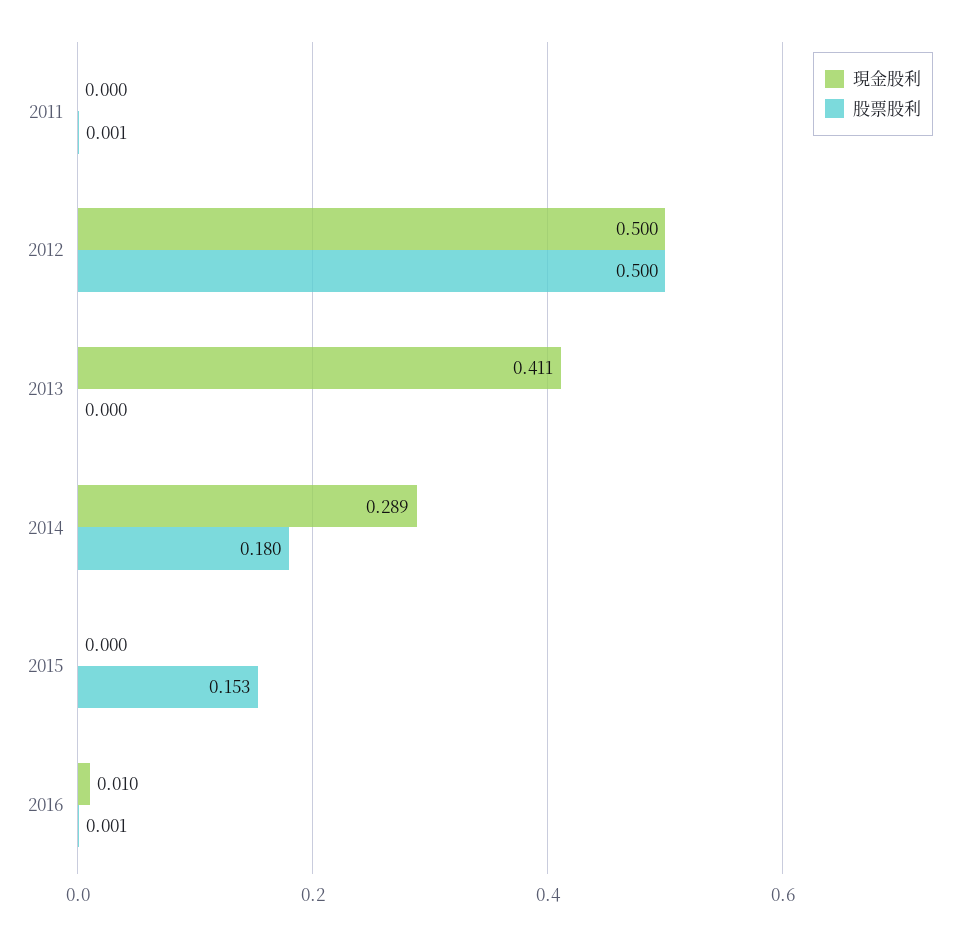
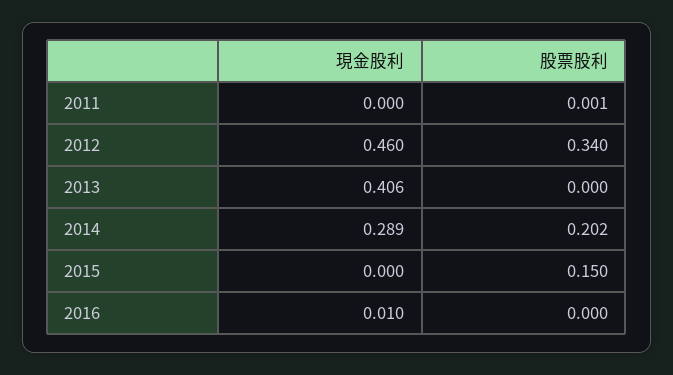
現金股利, 2012: 0.5 -> 0.46
股票股利, 2012: 0.5 -> 0.34
現金股利, 2013: 0.411 -> 0.406
股票股利, 2014: 0.18 -> 0.202
股票股利, 2015: 0.153 -> 0.15
股票股利, 2016: 0.001 -> 0

